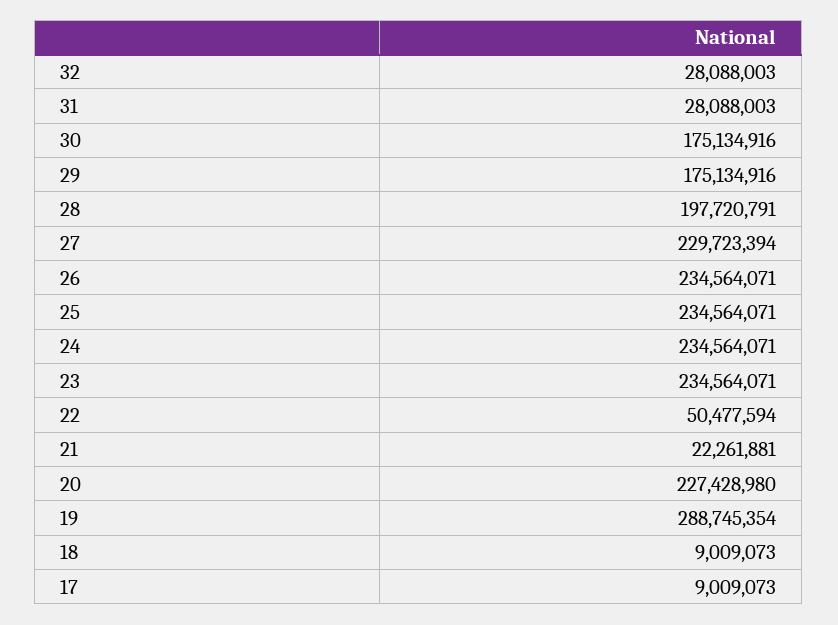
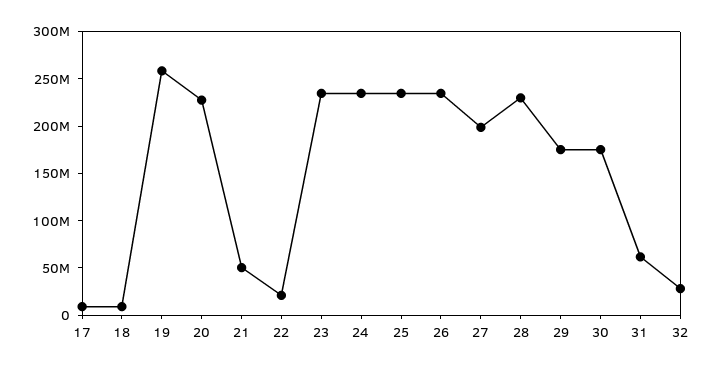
31: 28088003 -> 60000000
28: 197720791 -> 230000000
27: 229723394 -> 200000000
22: 50477594 -> 20000000
21: 22261881 -> 50000000
19: 288745354 -> 260000000

